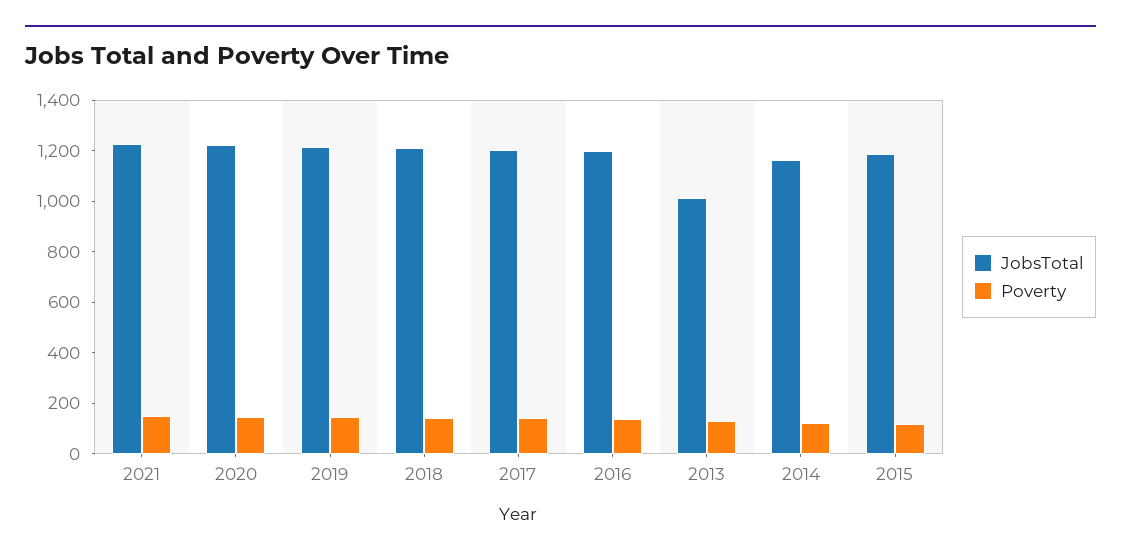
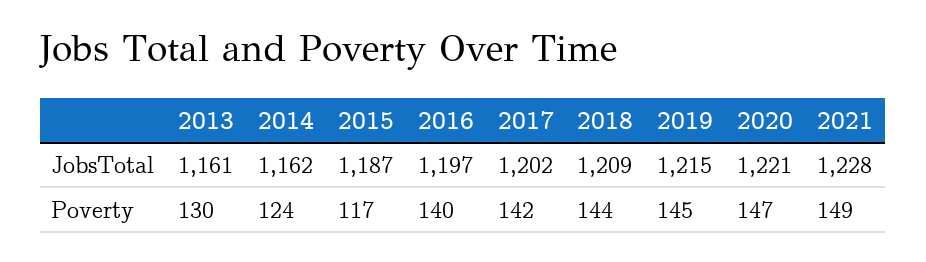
JobsTotal, 2013: 1000 -> 1161

